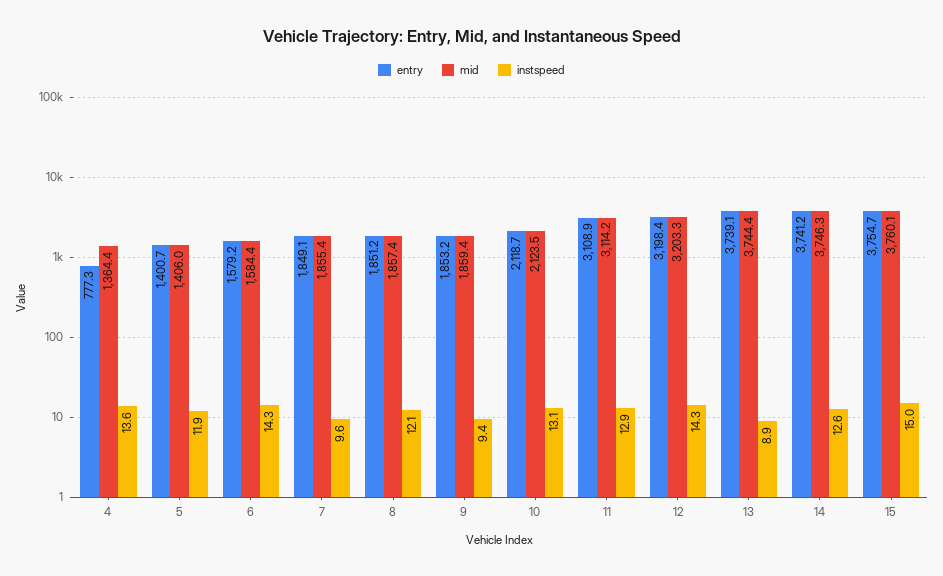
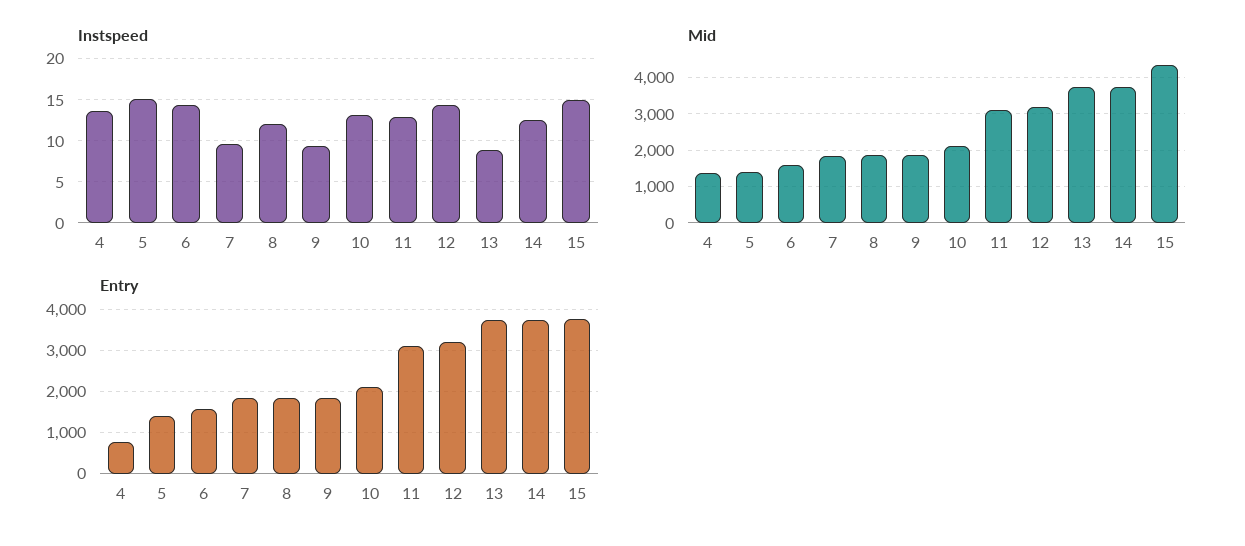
instspeed, 5: 11.9 -> 15
mid, 15: 3760.1 -> 4400

